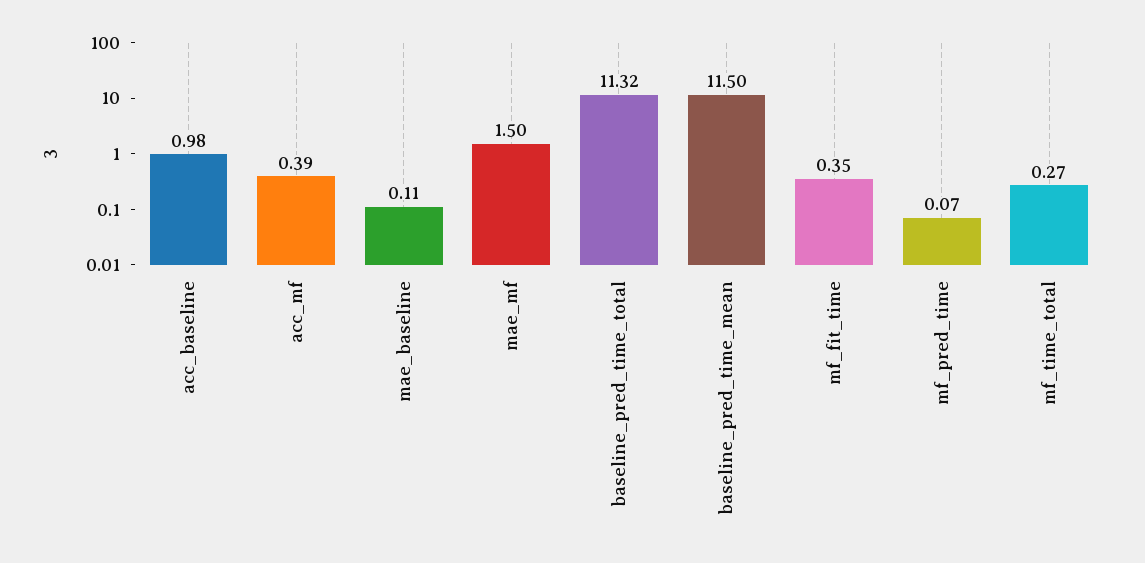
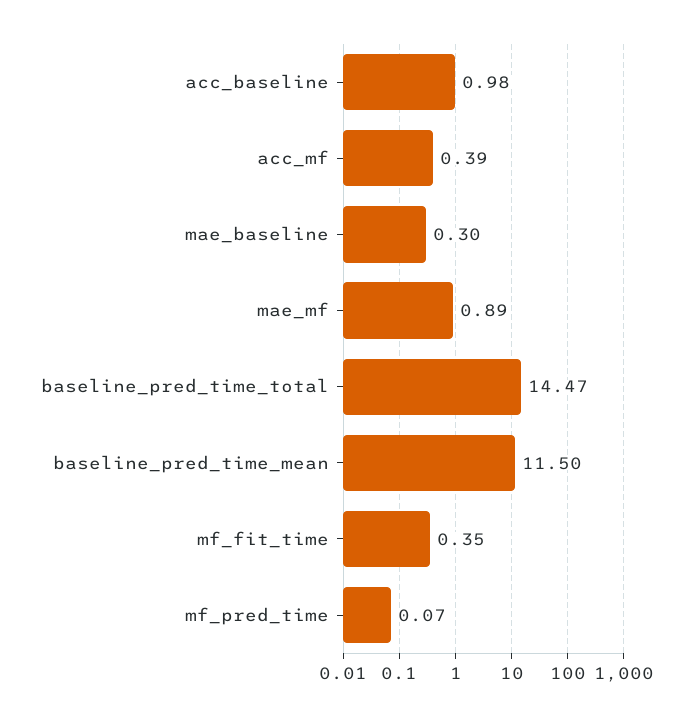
mae_baseline: 0.11 -> 0.3
mae_mf: 1.5 -> 0.89
baseline_pred_time_total: 11.32 -> 14.47
mf_time_total: 0.27 -> none

